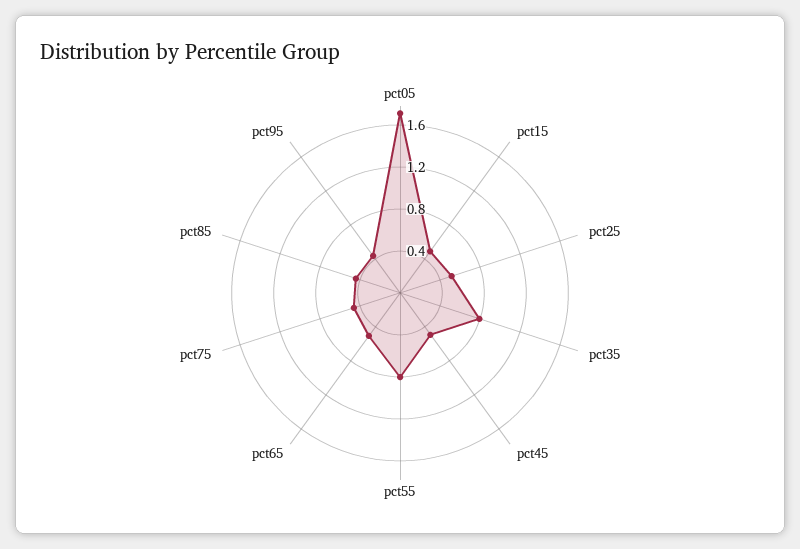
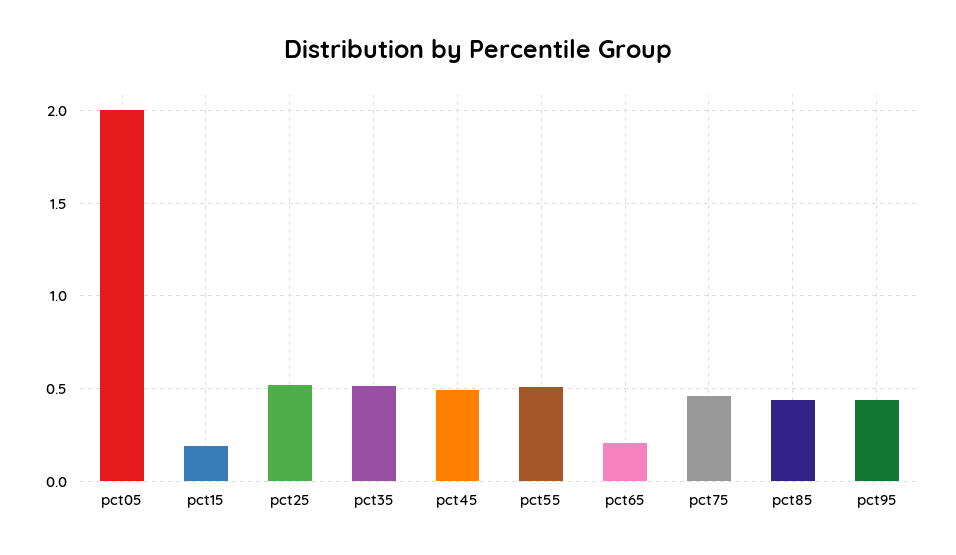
pct05: 1.7 -> 2
pct15: 0.5 -> 0.2
pct35: 0.8 -> 0.5
pct55: 0.8 -> 0.5
pct65: 0.5 -> 0.2

